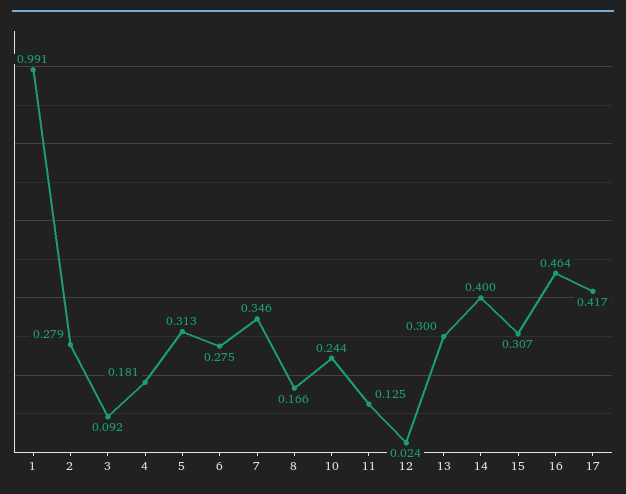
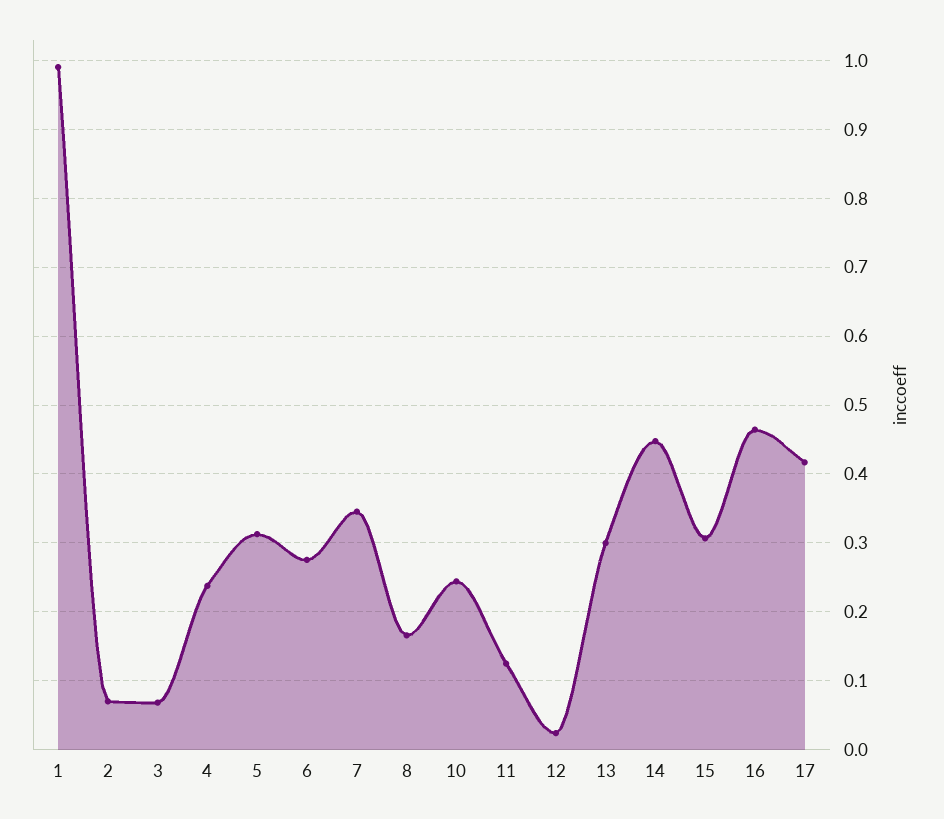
2: 0.279 -> 0.07
3: 0.092 -> 0.07
4: 0.181 -> 0.24
14: 0.4 -> 0.45

